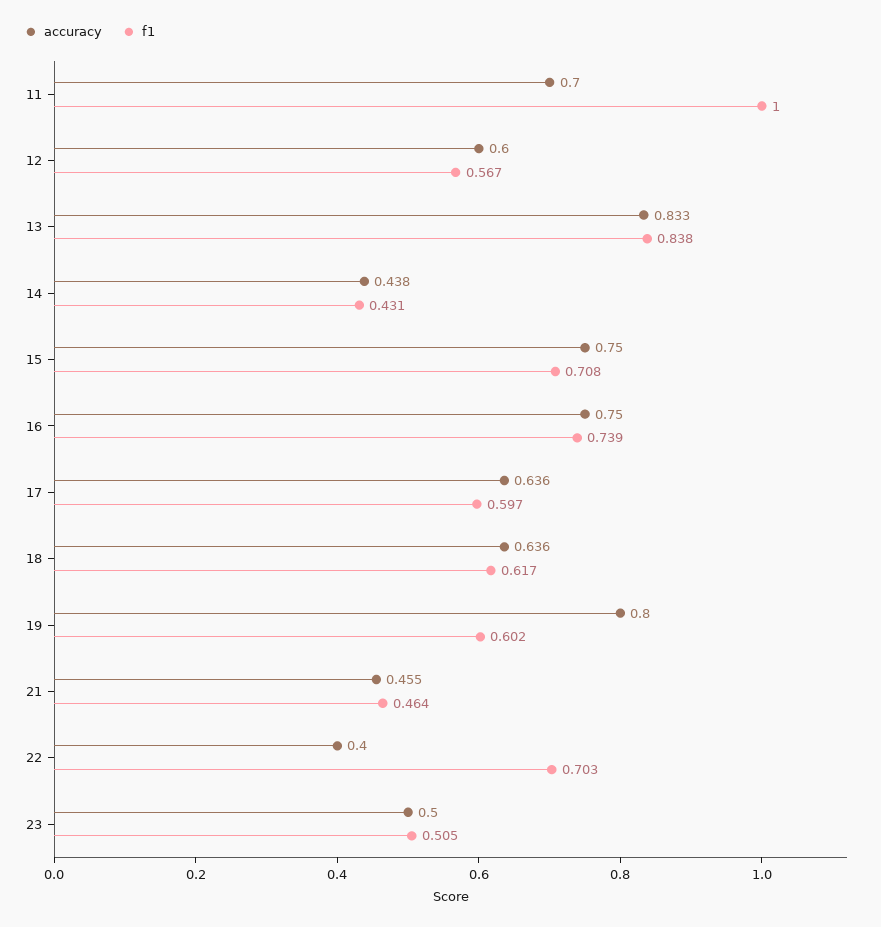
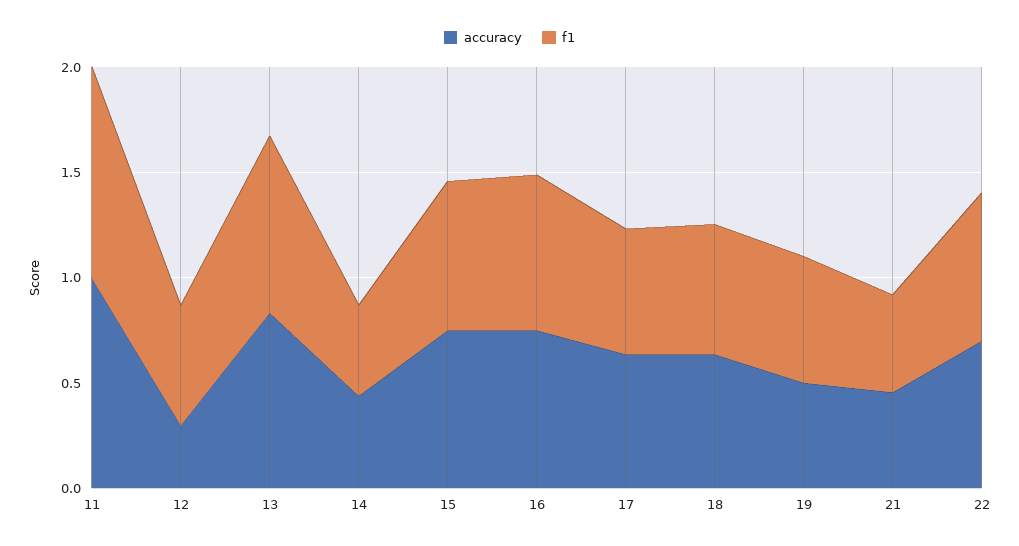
accuracy, 11: 0.7 -> 1
accuracy, 12: 0.6 -> 0.3
accuracy, 19: 0.8 -> 0.5
accuracy, 22: 0.4 -> 0.7
accuracy, 23: 0.5 -> none
f1, 23: 0.505 -> none

